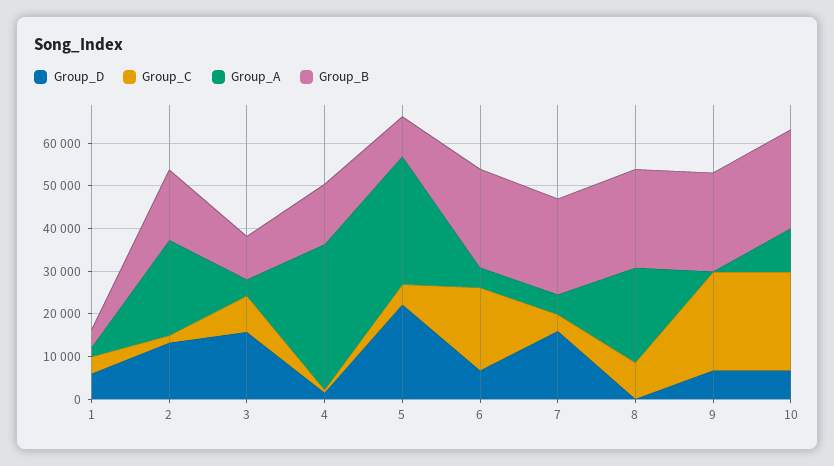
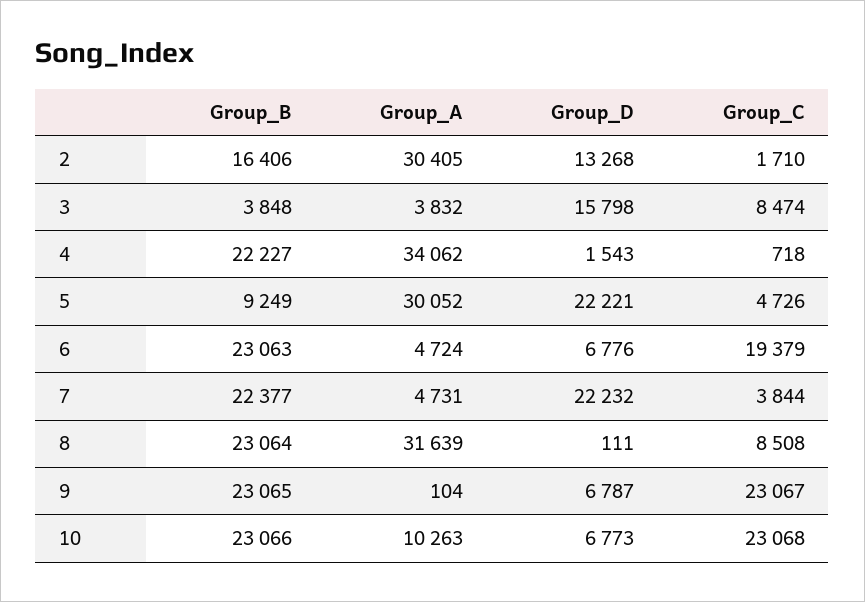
Group_D, 1: 6000 -> none
Group_C, 1: 4000 -> none
Group_A, 1: 2000 -> none
Group_B, 1: 4000 -> none
Group_A, 2: 22000 -> 30405
Group_B, 3: 10000 -> 3848
Group_B, 4: 14000 -> 22227
Group_D, 7: 16000 -> 22232
Group_A, 8: 22000 -> 31639

